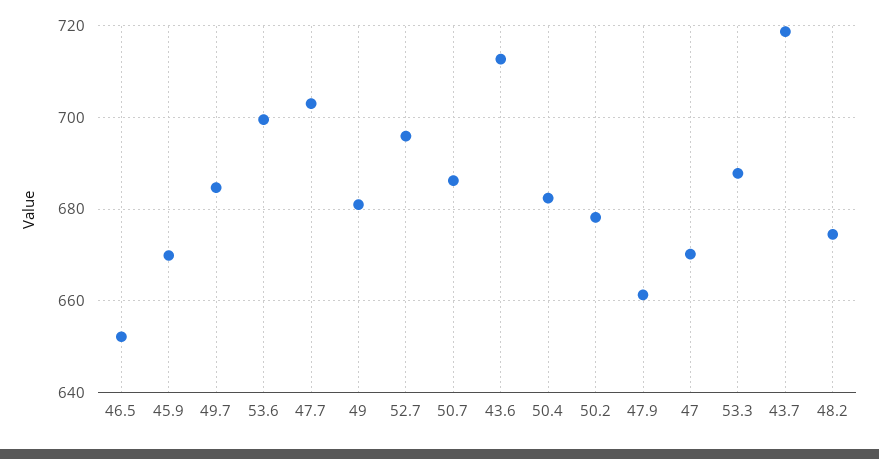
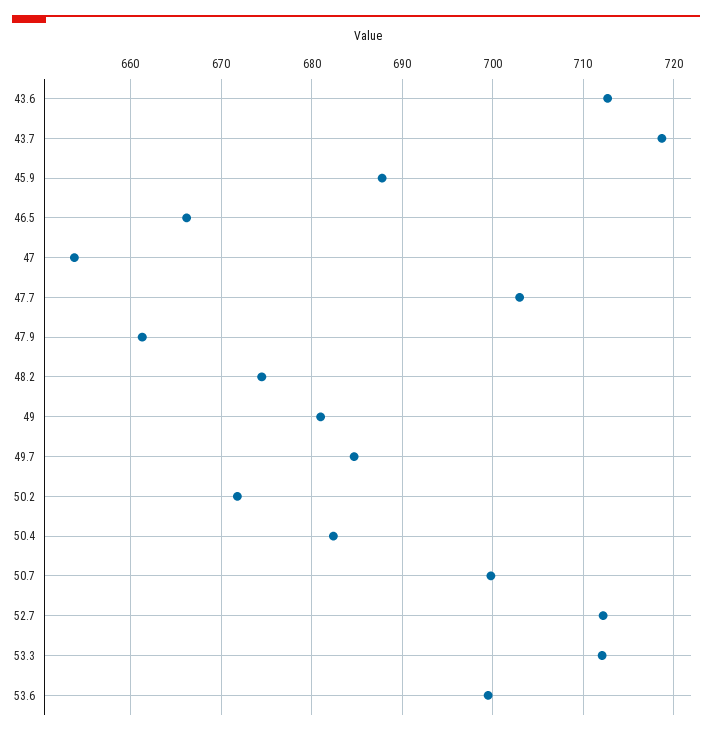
46.5: 652 -> 666
45.9: 670 -> 688
52.7: 696 -> 712
50.7: 686 -> 700
50.2: 678 -> 672
47: 670 -> 654
53.3: 688 -> 712

